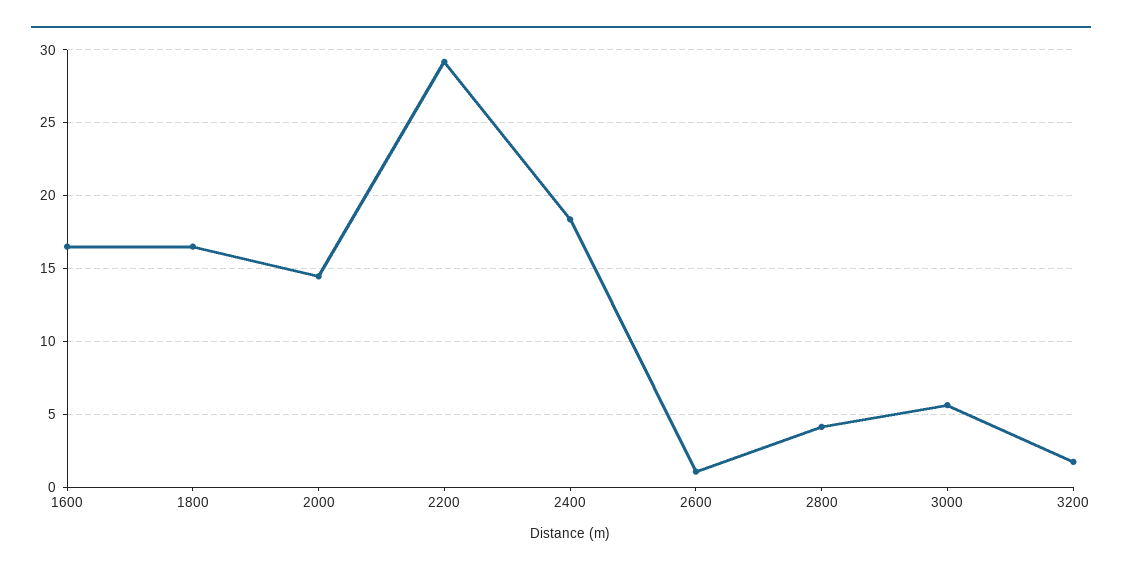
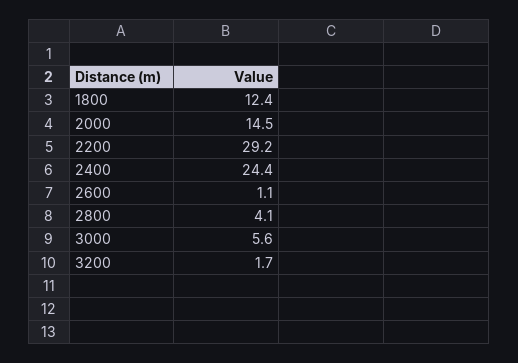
1600: 16.5 -> none
1800: 16.5 -> 12.4
2400: 18.5 -> 24.4

